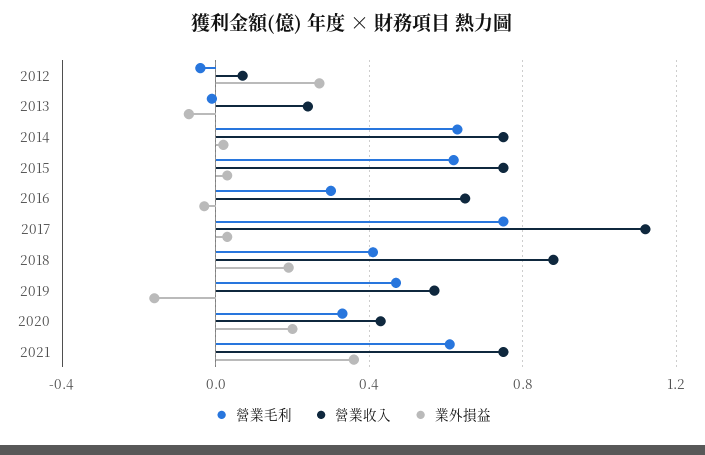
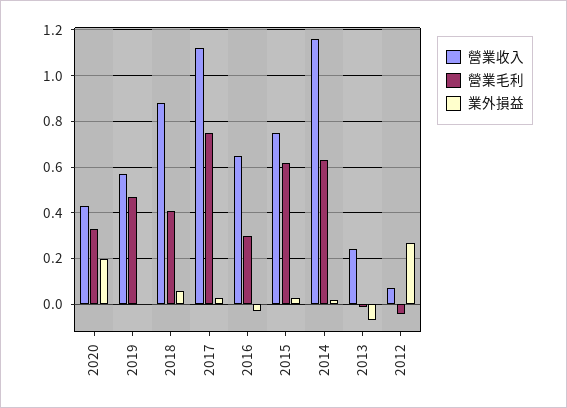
營業收入, 2014: 0.75 -> 1.15
業外損益, 2018: 0.2 -> 0.05
業外損益, 2019: -0.15 -> 0
營業毛利, 2021: 0.6 -> none
營業收入, 2021: 0.75 -> none
業外損益, 2021: 0.35 -> none

